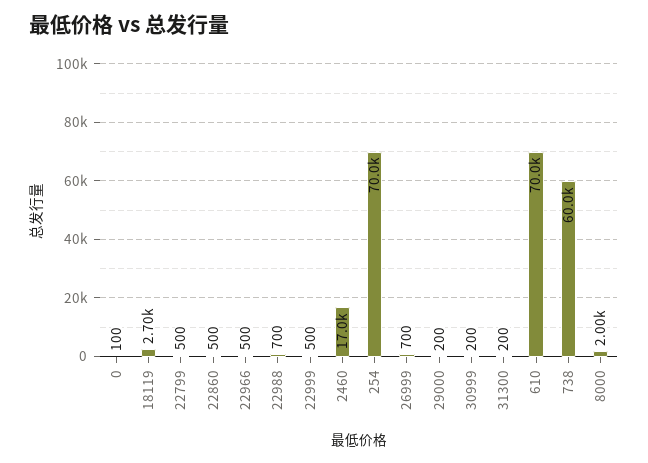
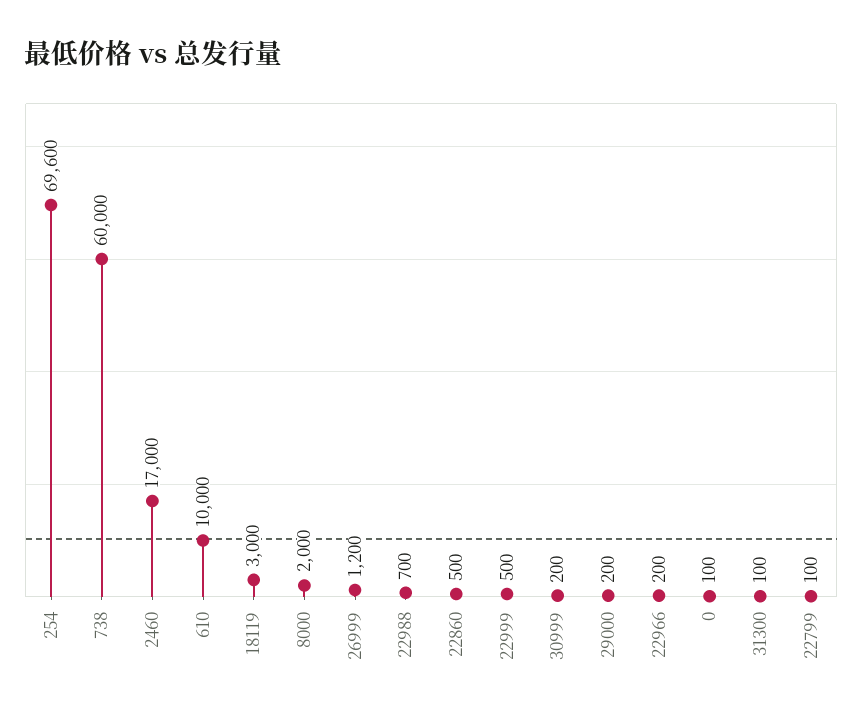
18119: 2700 -> 3000
22799: 500 -> 100
22966: 500 -> 200
254: 70000 -> 69600
26999: 700 -> 1200
31300: 200 -> 100
610: 70000 -> 10000

